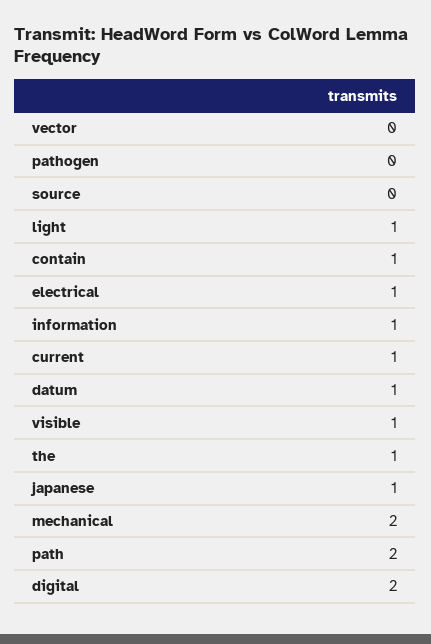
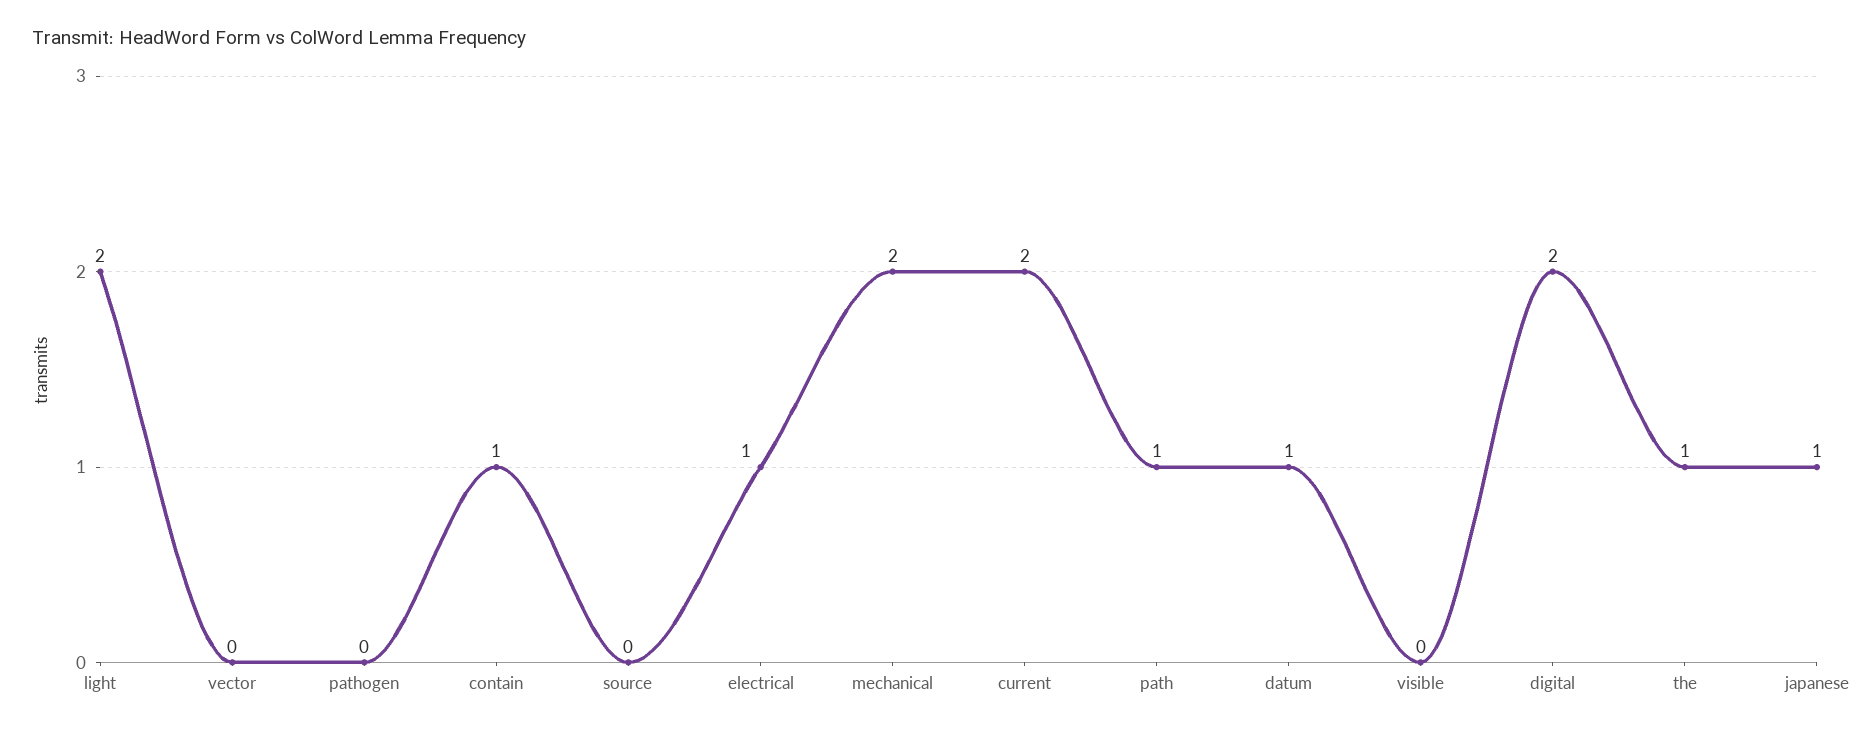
light: 1 -> 2
information: 1 -> none
current: 1 -> 2
visible: 1 -> 0
path: 2 -> 1

